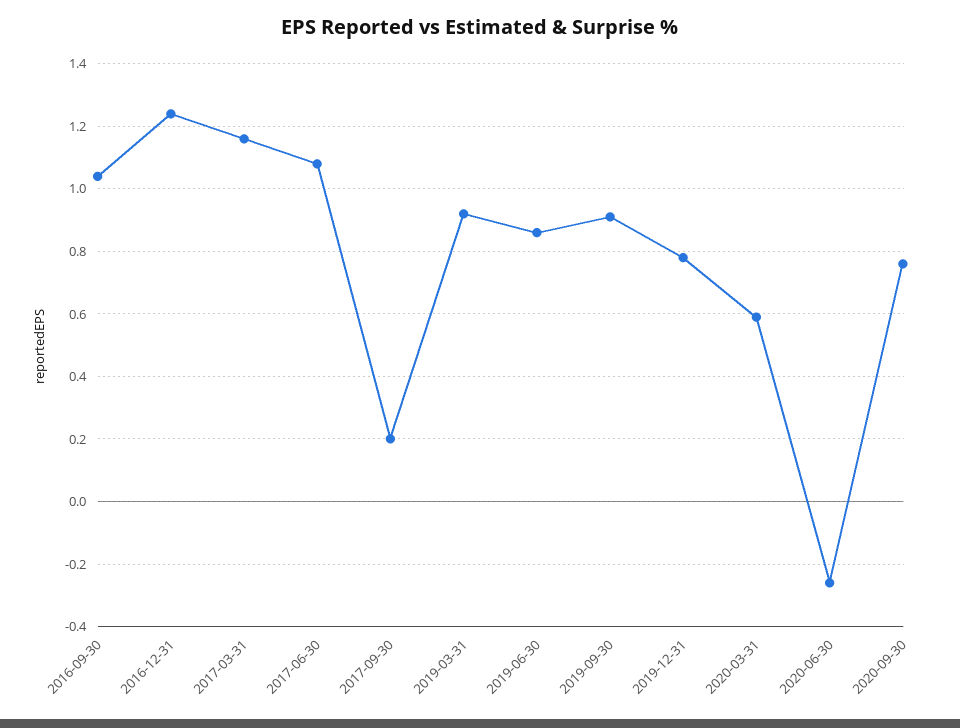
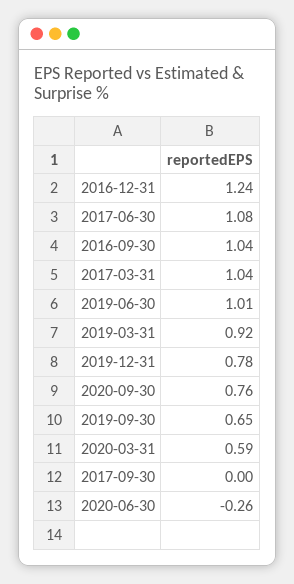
2017-03-31: 1.15 -> 1.04
2017-09-30: 0.2 -> 0
2019-06-30: 0.85 -> 1.01
2019-09-30: 0.9 -> 0.65

